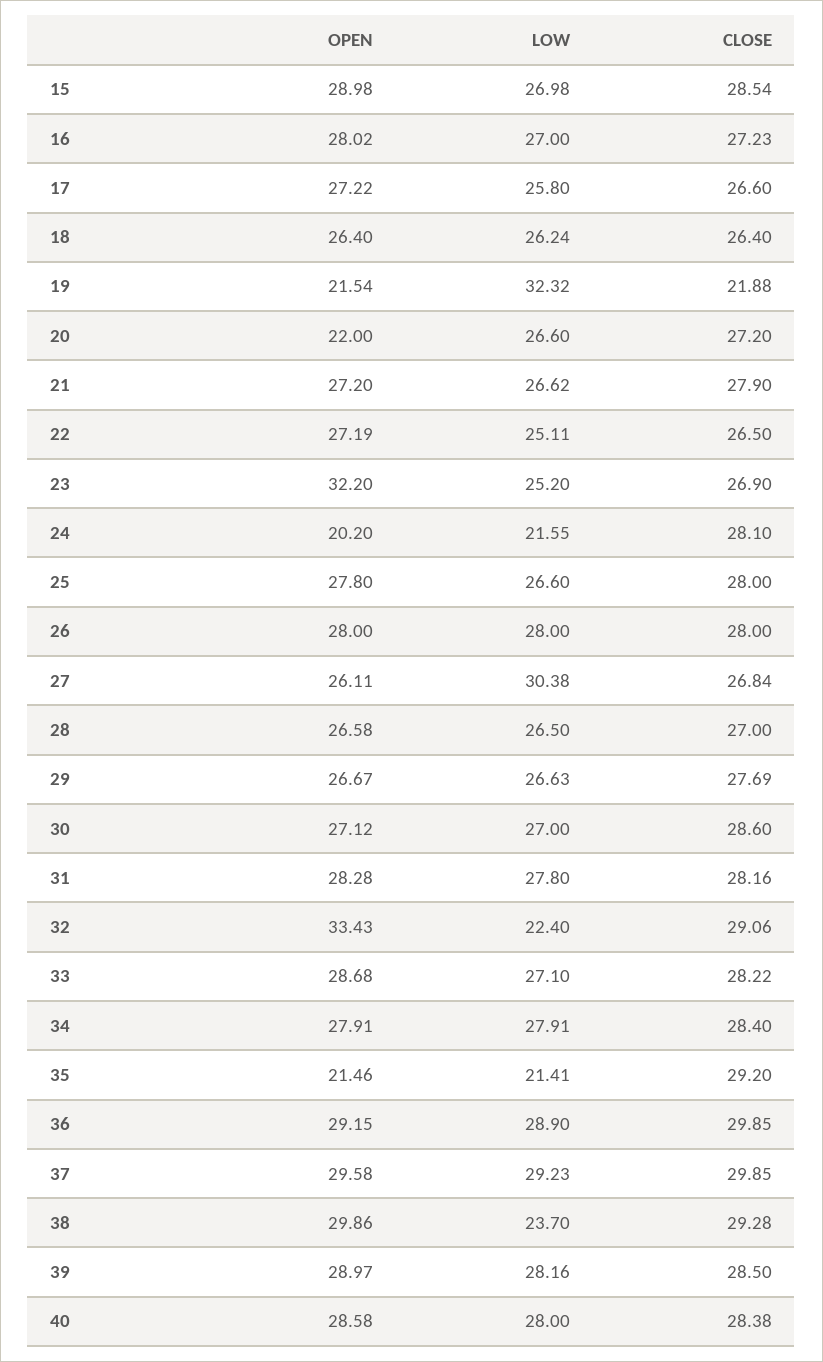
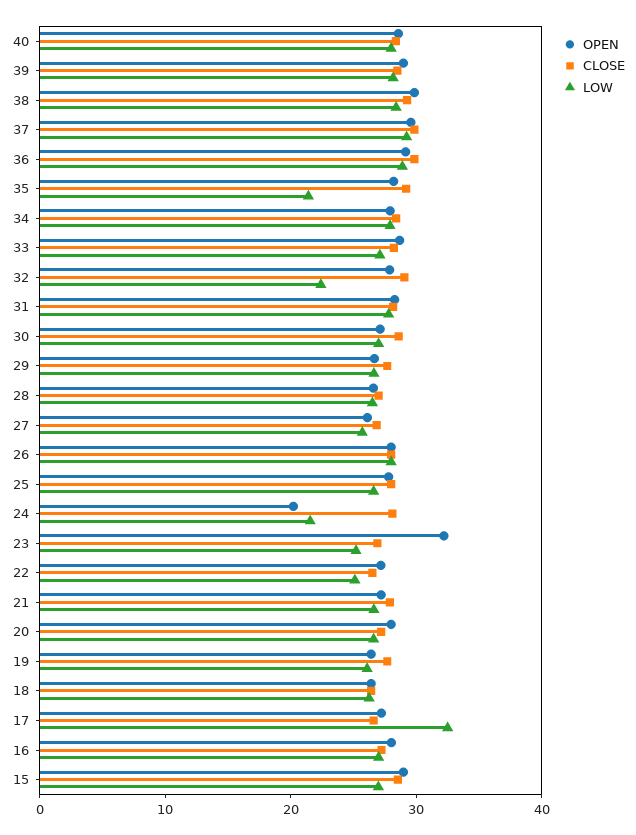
LOW, 17: 25.8 -> 32
OPEN, 19: 21.54 -> 26
LOW, 19: 32.32 -> 26
CLOSE, 19: 21.88 -> 28
OPEN, 20: 22 -> 28
LOW, 27: 30.38 -> 26
OPEN, 32: 33.43 -> 28
OPEN, 35: 21.46 -> 28
LOW, 38: 23.7 -> 28

